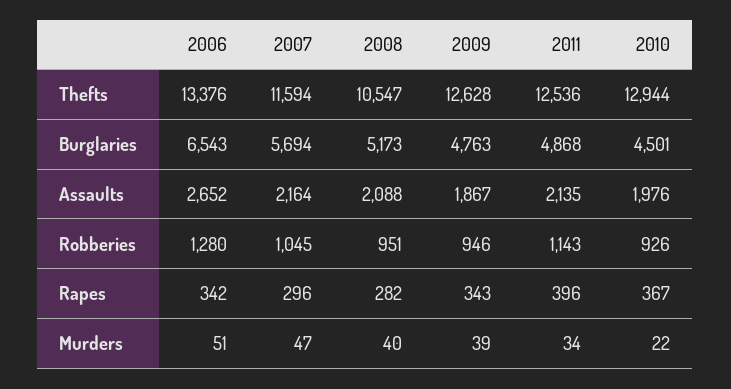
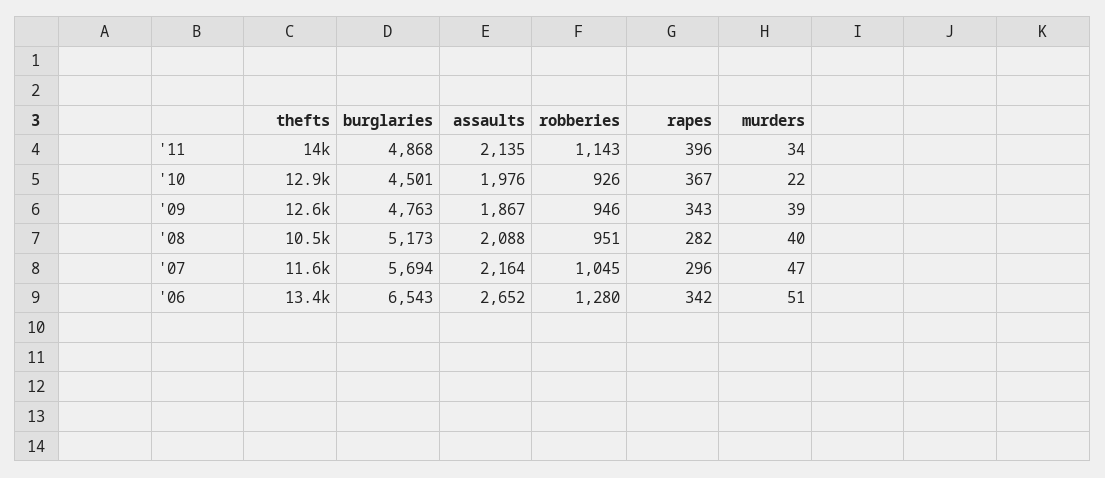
2011, Thefts: 12536 -> 14000

